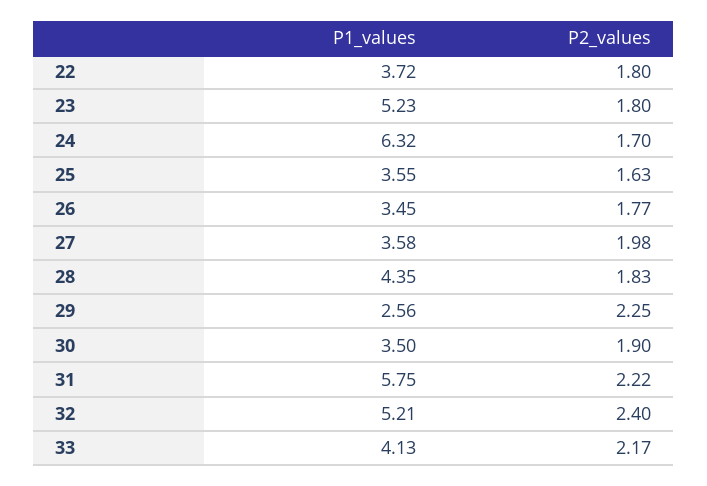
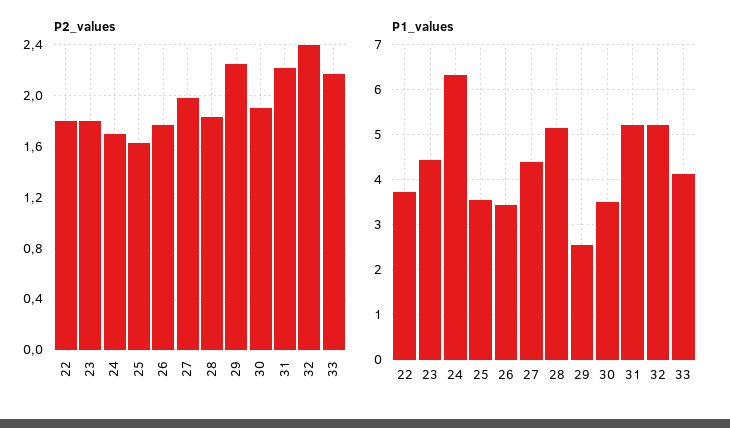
P1_values, 23: 5.23 -> 4.4
P1_values, 27: 3.58 -> 4.4
P1_values, 28: 4.35 -> 5.2
P1_values, 31: 5.75 -> 5.2

